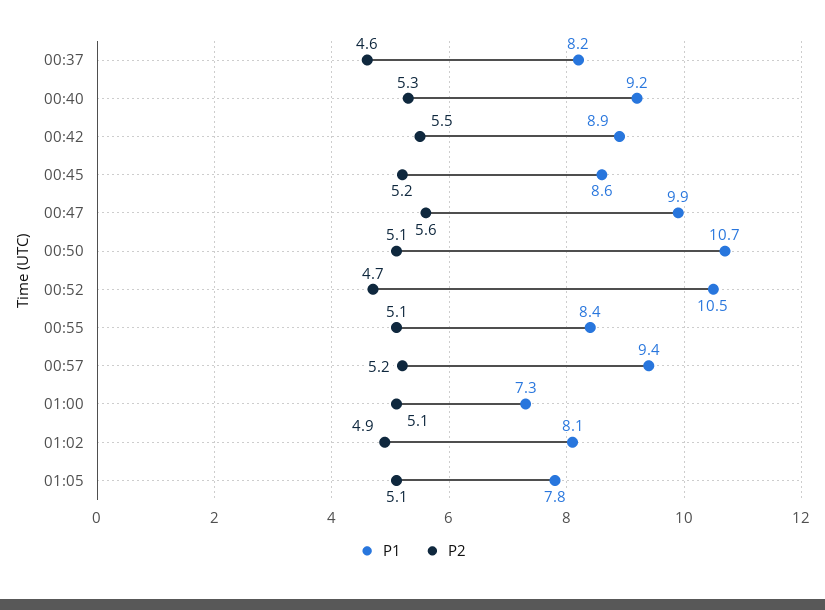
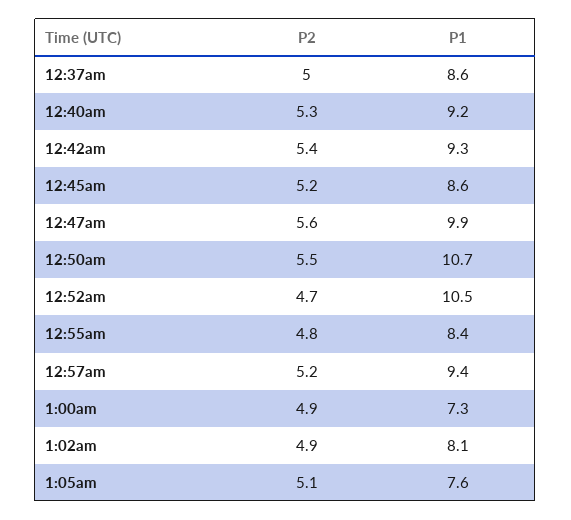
P1, 00:37: 8.2 -> 8.6
P2, 00:37: 4.6 -> 5
P1, 00:42: 8.9 -> 9.3
P2, 00:42: 5.5 -> 5.4
P2, 00:50: 5.1 -> 5.5
P2, 00:55: 5.1 -> 4.8
P2, 01:00: 5.1 -> 4.9
P1, 01:05: 7.8 -> 7.6

